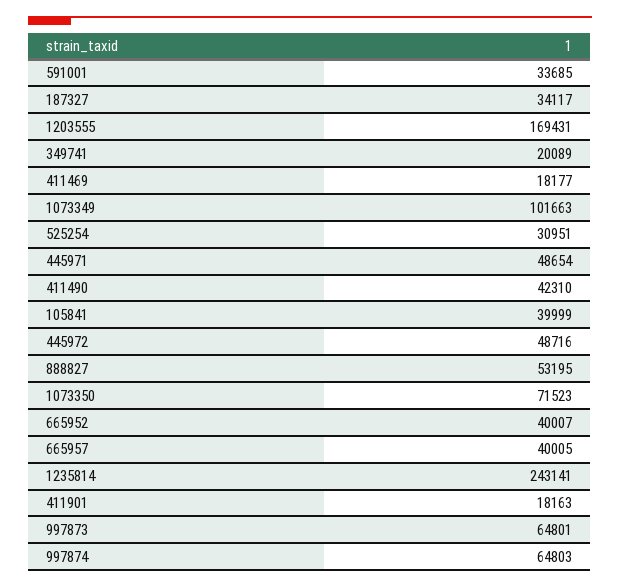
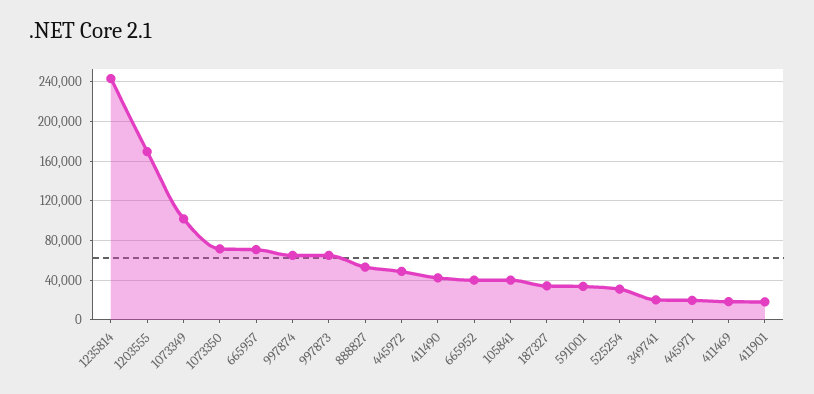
445971: 48654 -> 20000
665957: 40005 -> 70000

